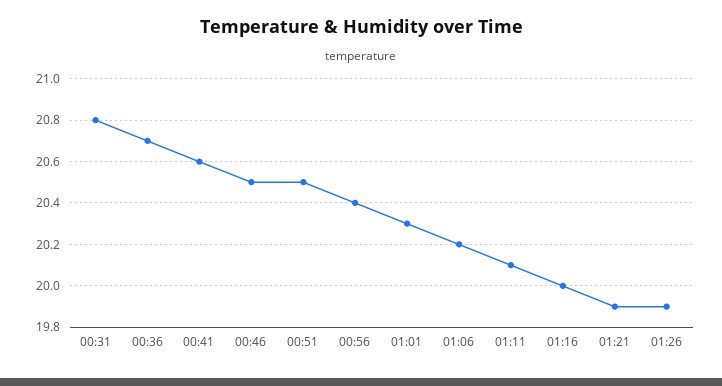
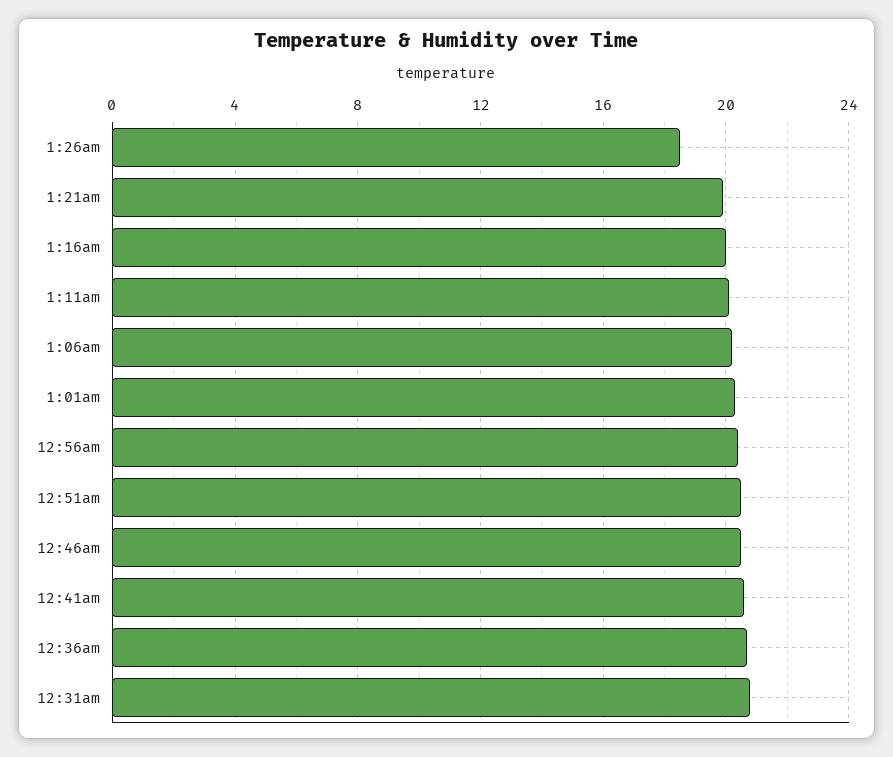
01:26: 19.9 -> 18.5

